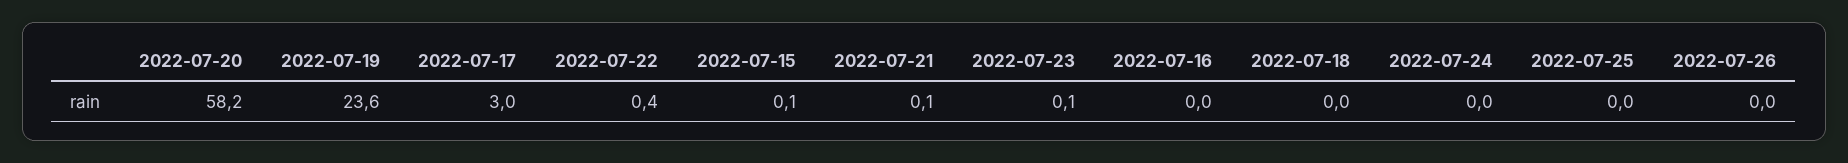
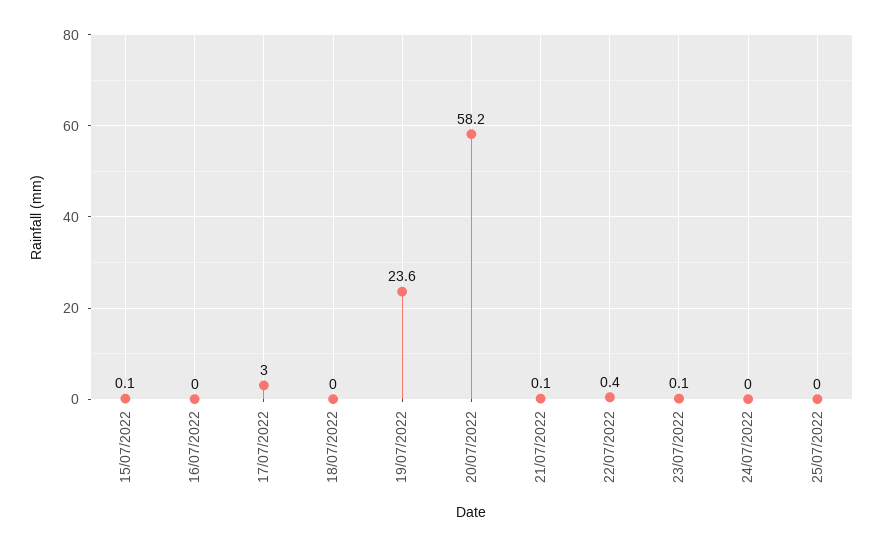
2022-07-26: 0 -> none

